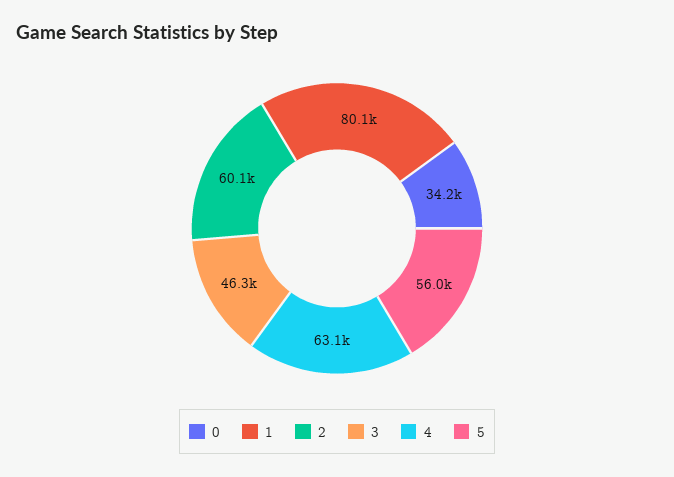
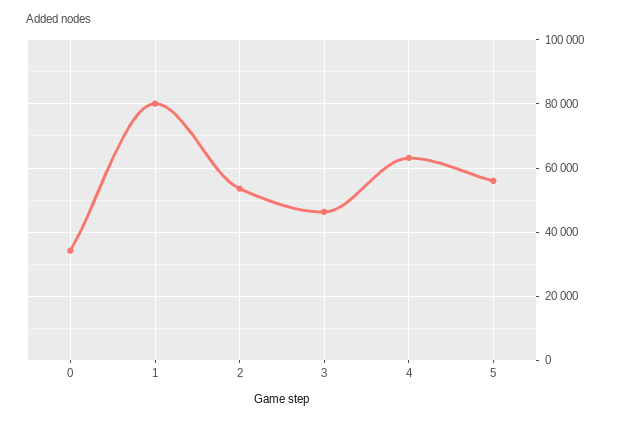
2: 60100 -> 54000

